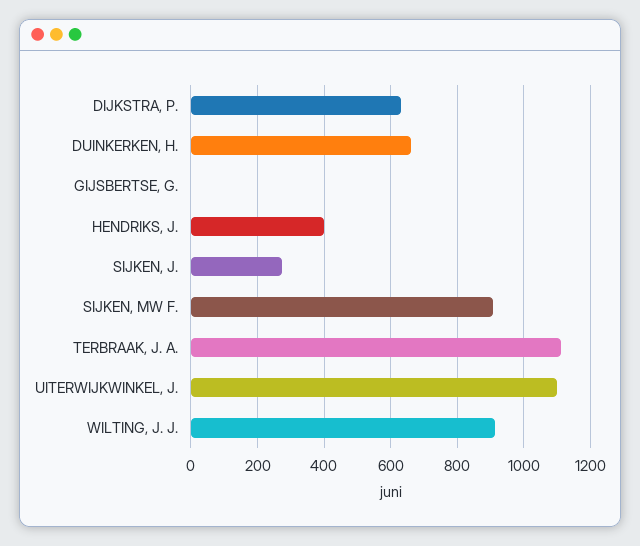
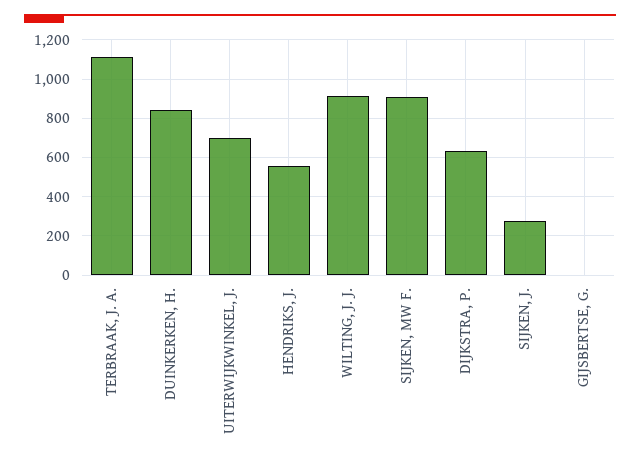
DUINKERKEN, H.: 660 -> 850
HENDRIKS, J.: 400 -> 550
UITERWIJKWINKEL, J.: 1100 -> 700

